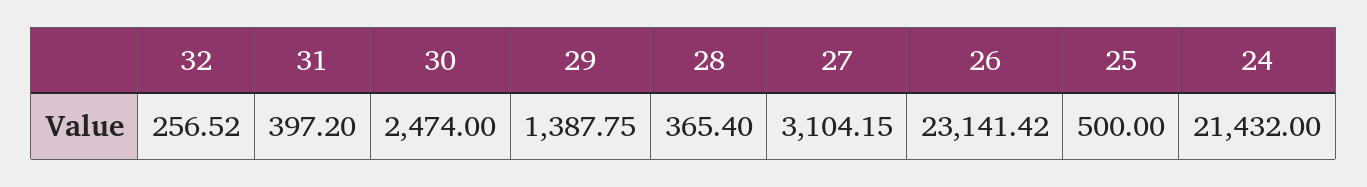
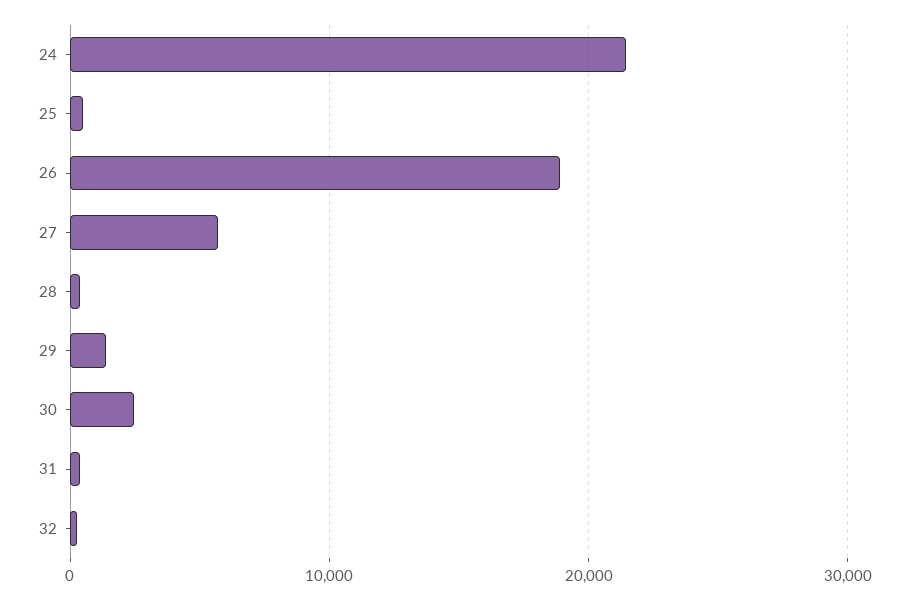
27: 3104.15 -> 6000
26: 23141.42 -> 19000

